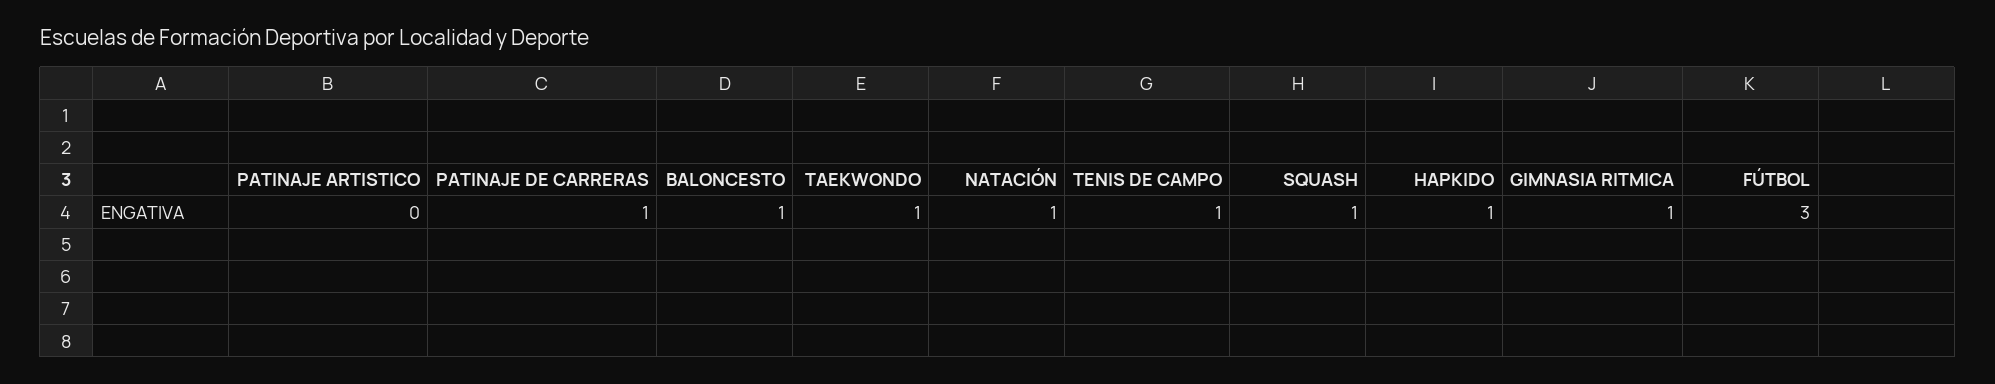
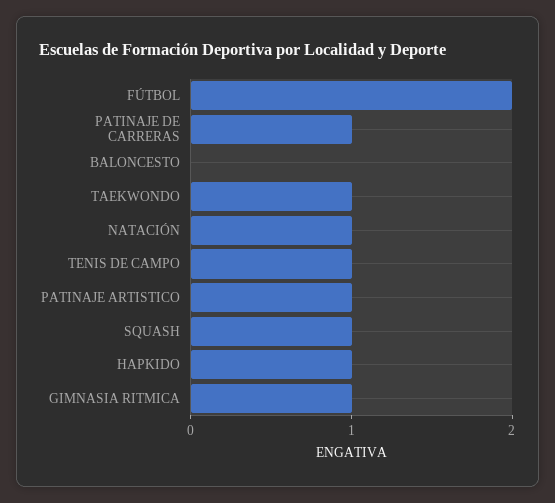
PATINAJE ARTISTICO: 0 -> 1
BALONCESTO: 1 -> 0
FÚTBOL: 3 -> 2

